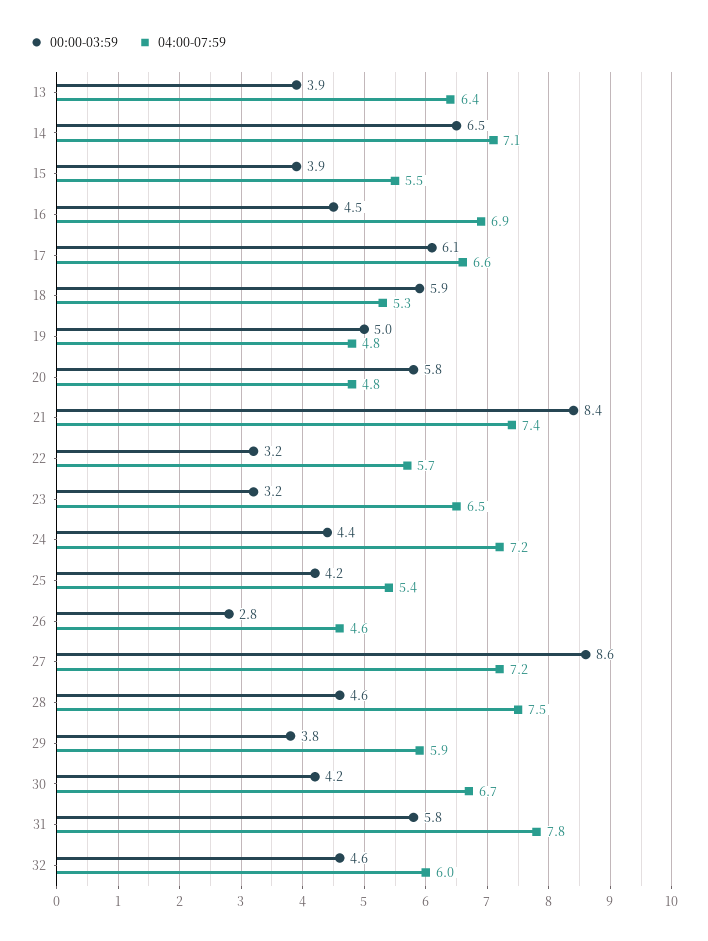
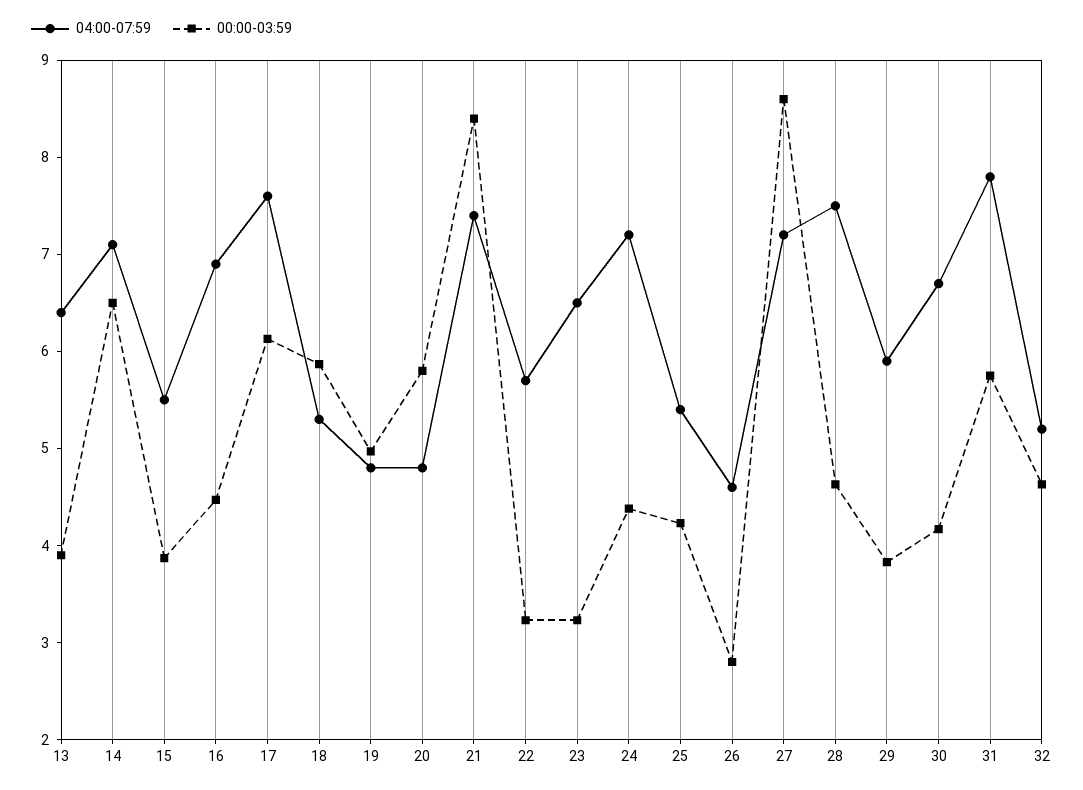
04:00-07:59, 17: 6.6 -> 7.6
04:00-07:59, 32: 6 -> 5.2

